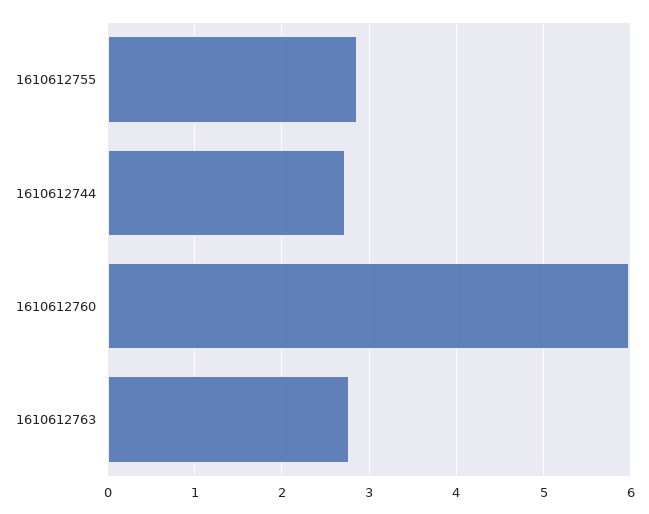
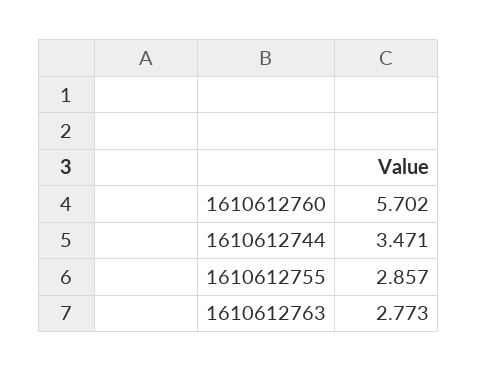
1610612744: 2.7 -> 3.471
1610612760: 6 -> 5.702

